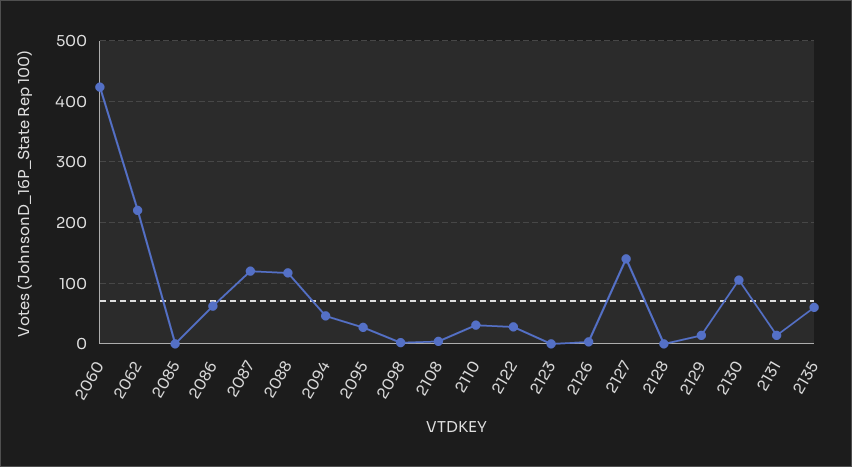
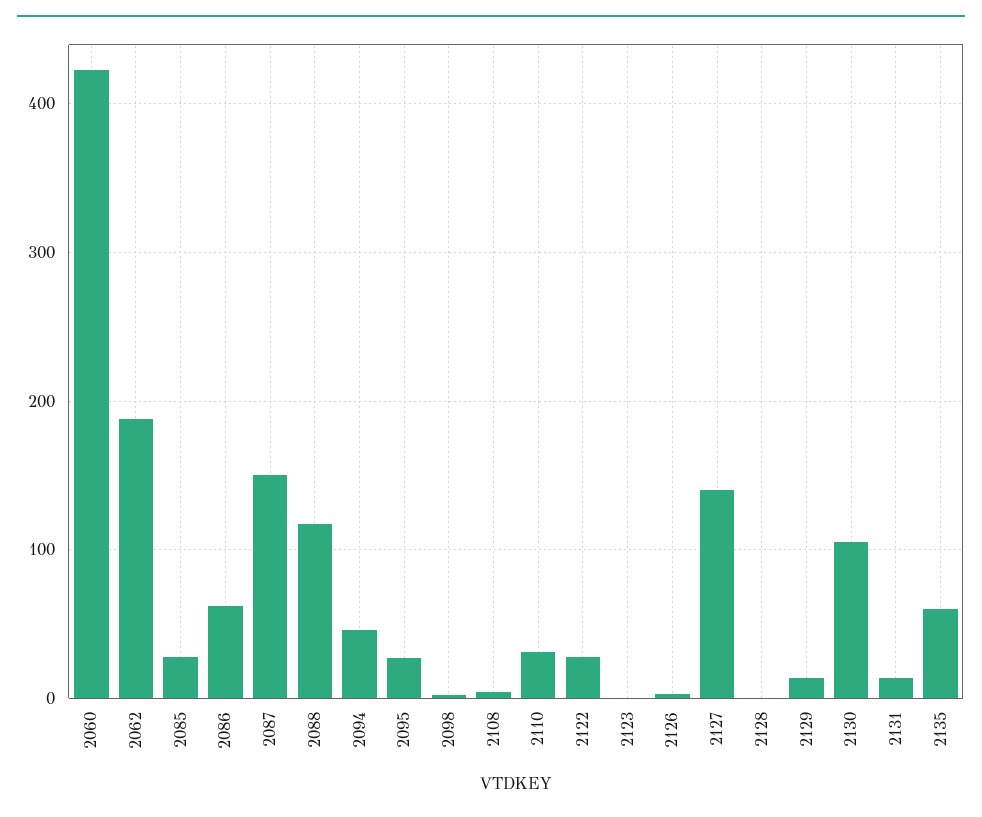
2062: 220 -> 190
2085: 0 -> 30
2087: 120 -> 150

